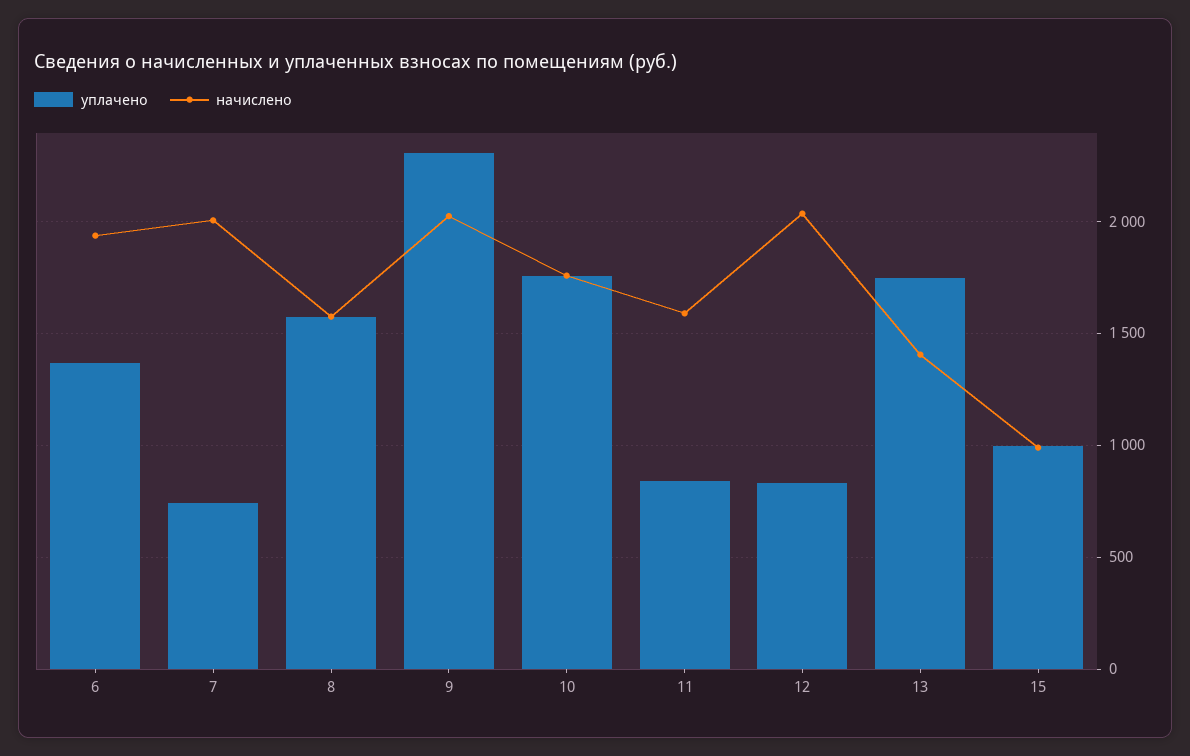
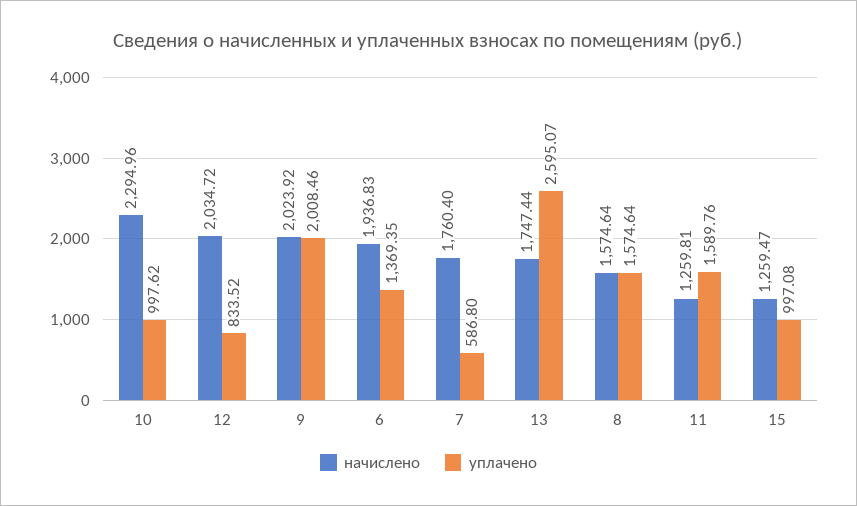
уплачено, 7: 750 -> 586.8
начислено, 7: 2000 -> 1760.4
уплачено, 9: 2300 -> 2008.46
уплачено, 10: 1750 -> 997.62
начислено, 10: 1750 -> 2294.96
уплачено, 11: 850 -> 1589.76
начислено, 11: 1600 -> 1259.81
уплачено, 13: 1750 -> 2595.07
начислено, 13: 1400 -> 1747.44
начислено, 15: 1000 -> 1259.47

